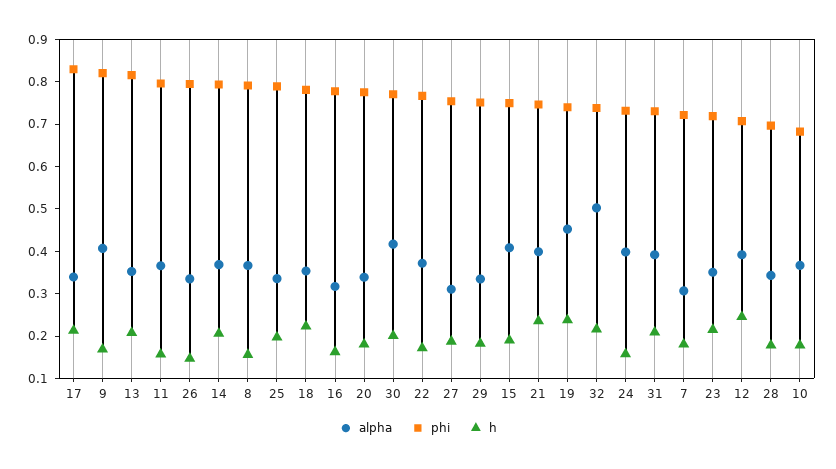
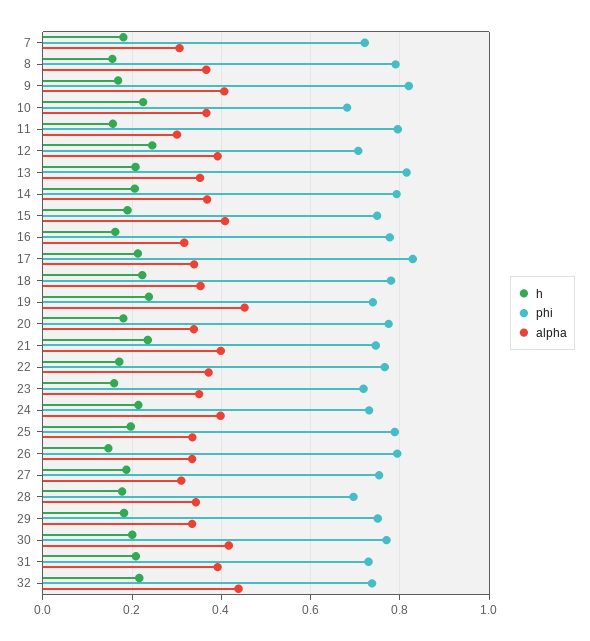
alpha, 11: 0.36 -> 0.3
alpha, 32: 0.5 -> 0.44
h, 24: 0.16 -> 0.22
h, 23: 0.22 -> 0.16
h, 10: 0.18 -> 0.22

